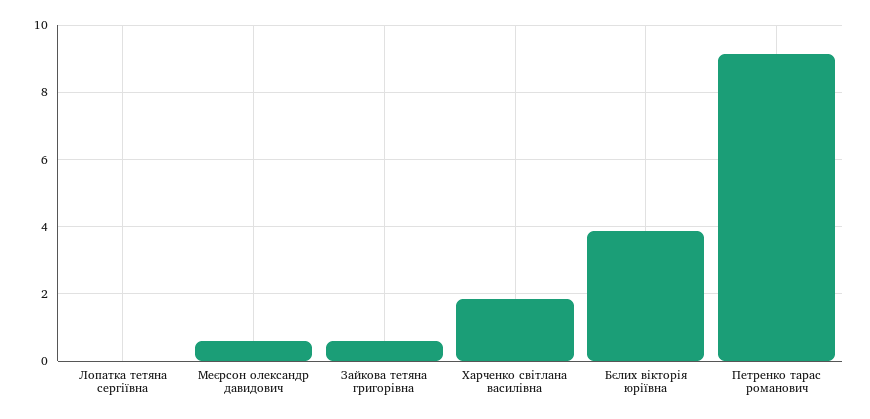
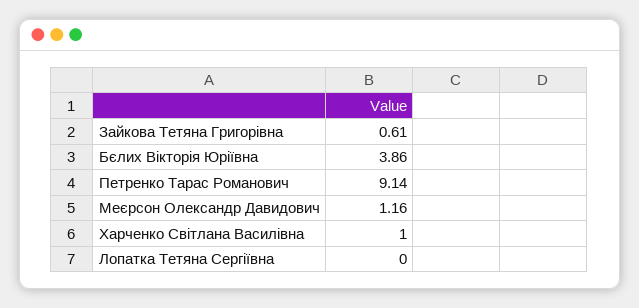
Меєрсон олександр давидович: 0.6 -> 1.16
Харченко світлана василівна: 1.8 -> 1

